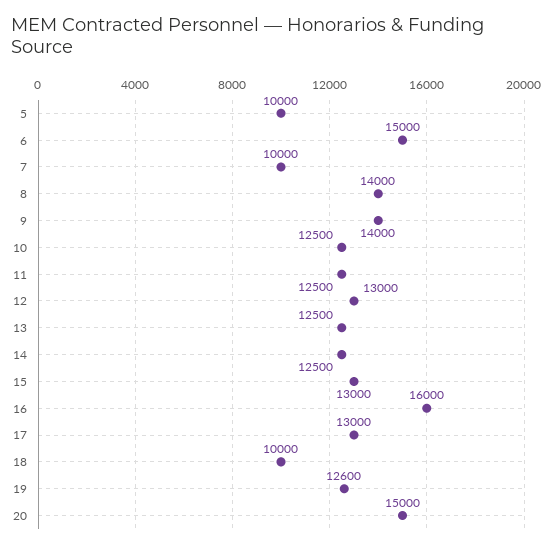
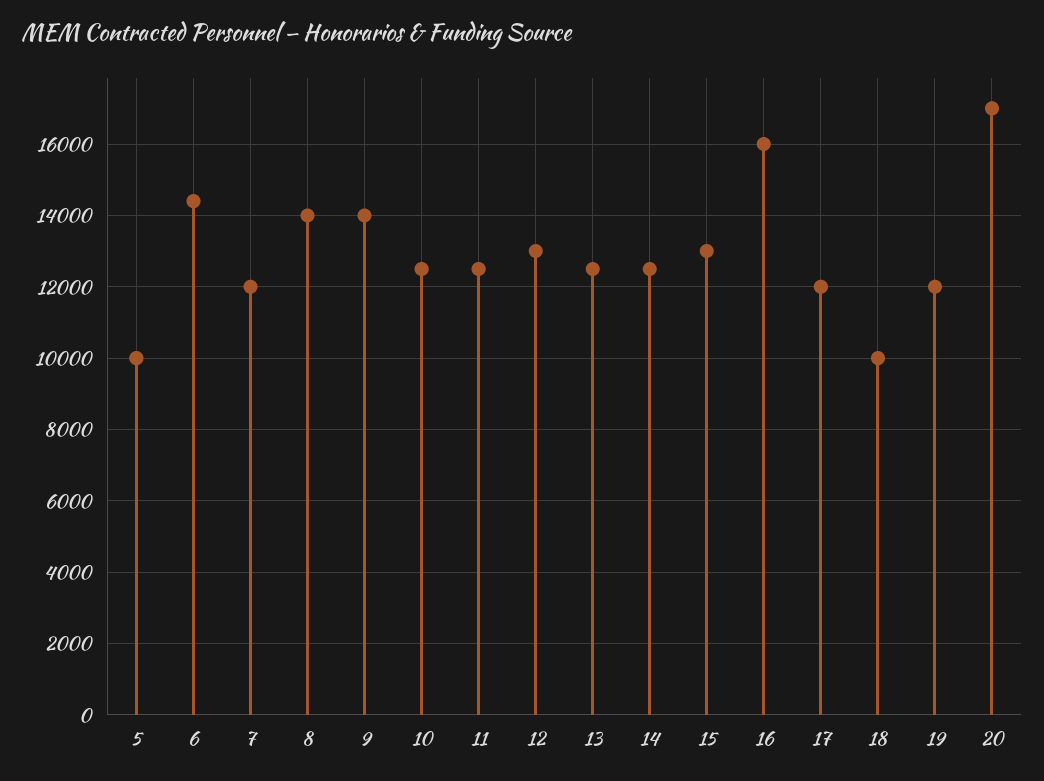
6: 15000 -> 14400
7: 10000 -> 12000
17: 13000 -> 12000
19: 12600 -> 12000
20: 15000 -> 17000

